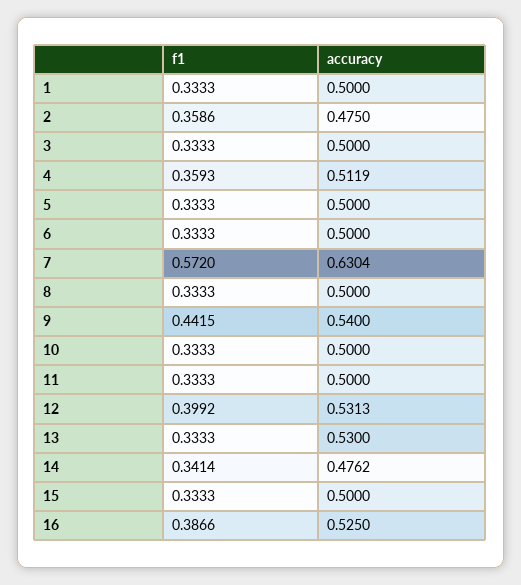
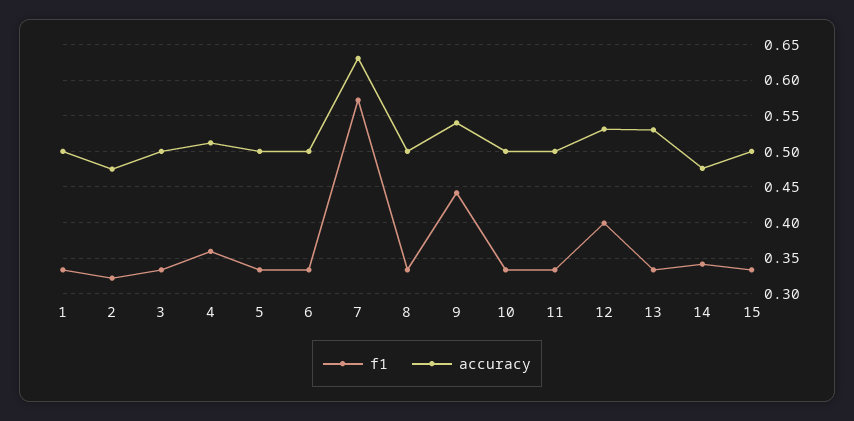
f1, 2: 0.3586 -> 0.32
f1, 16: 0.3866 -> none
accuracy, 16: 0.525 -> none

